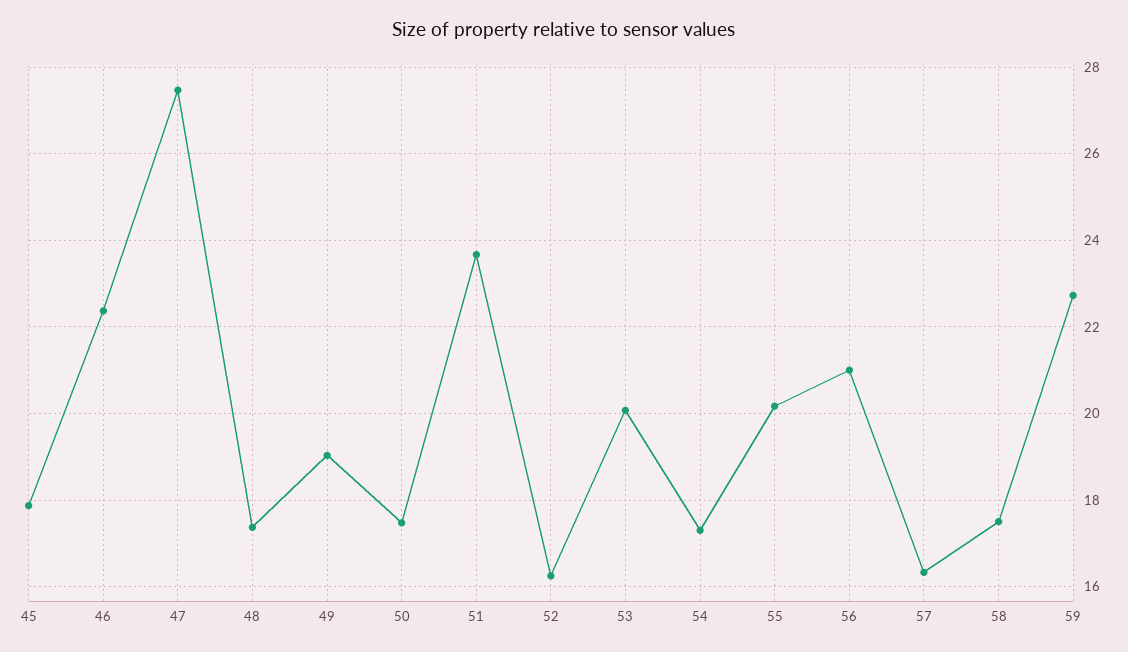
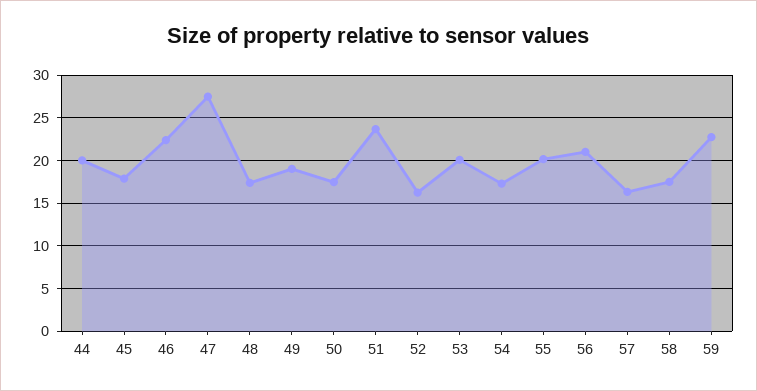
44: none -> 20

